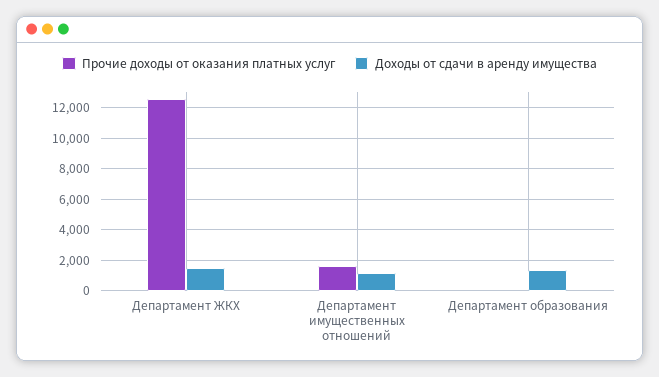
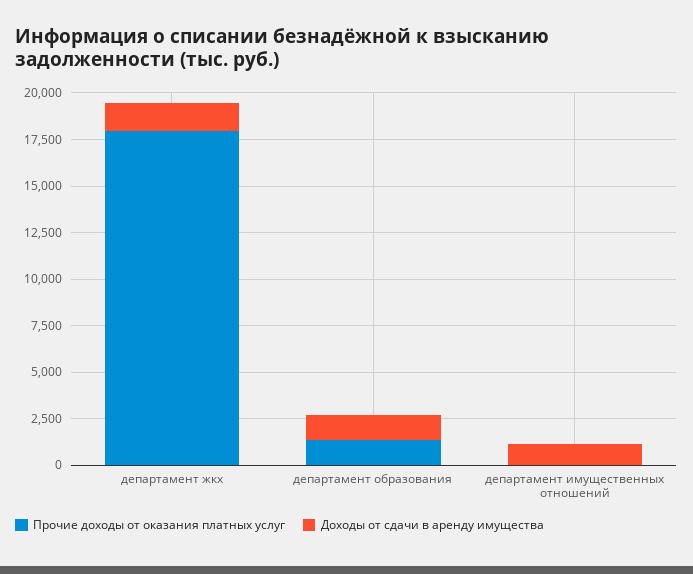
Прочие доходы от оказания платных услуг, Департамент ЖКХ: 12500 -> 18000
Прочие доходы от оказания платных услуг, Департамент имущественных отношений: 1500 -> 0
Прочие доходы от оказания платных услуг, Департамент образования: 0 -> 1500

